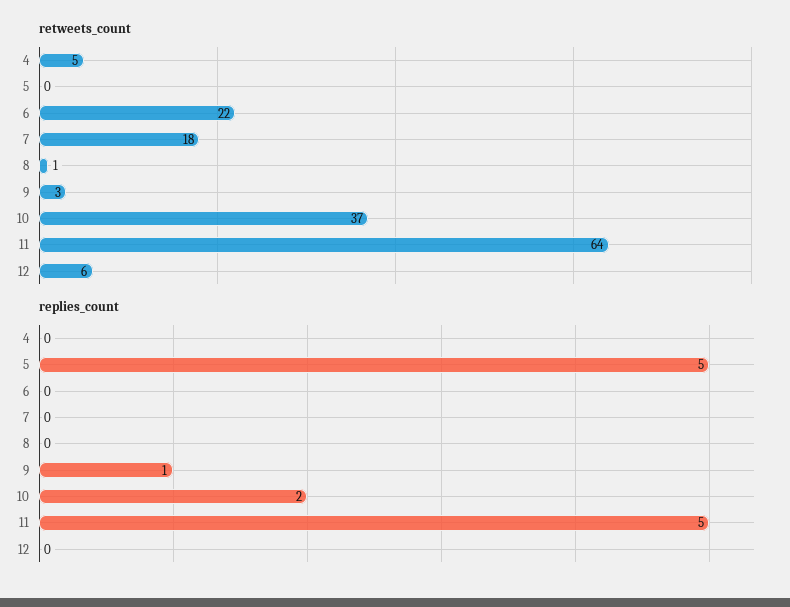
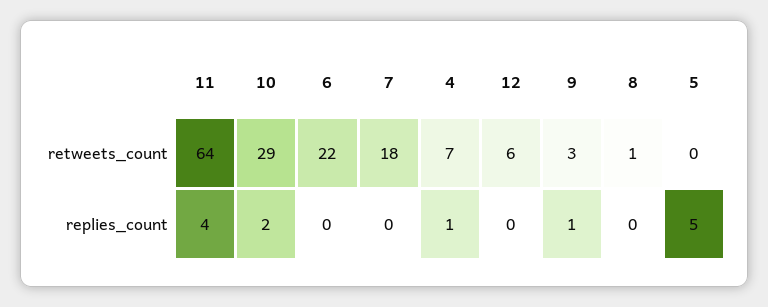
retweets_count, 4: 5 -> 7
retweets_count, 10: 37 -> 29
replies_count, 4: 0 -> 1
replies_count, 11: 5 -> 4

